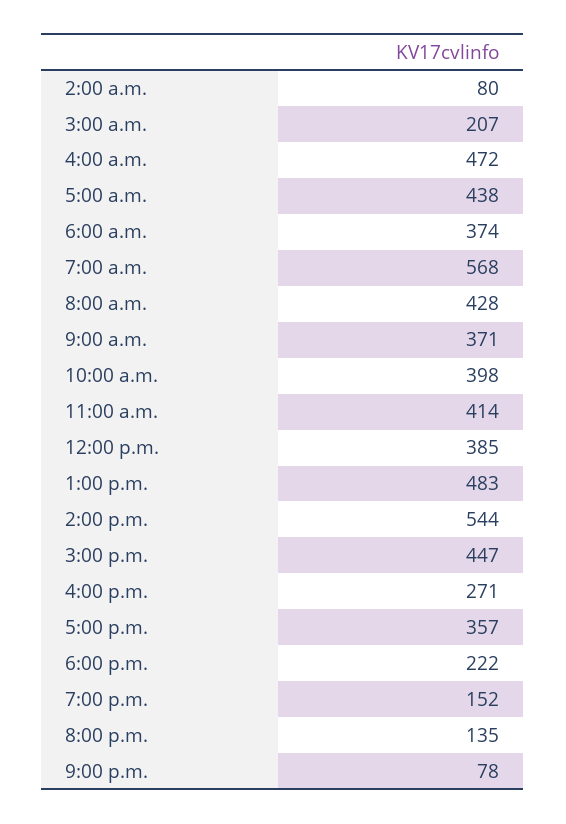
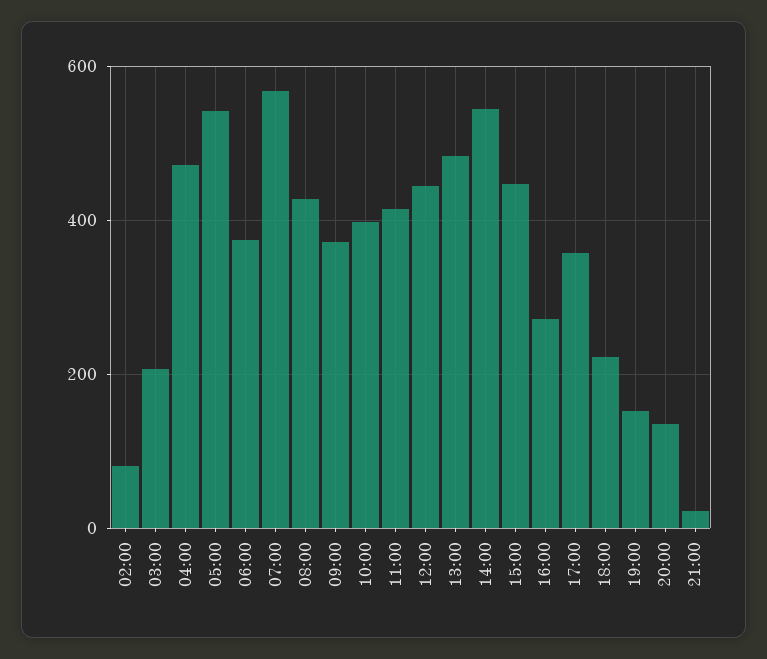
5:00 a.m.: 438 -> 540
12:00 p.m.: 385 -> 440
9:00 p.m.: 78 -> 20

